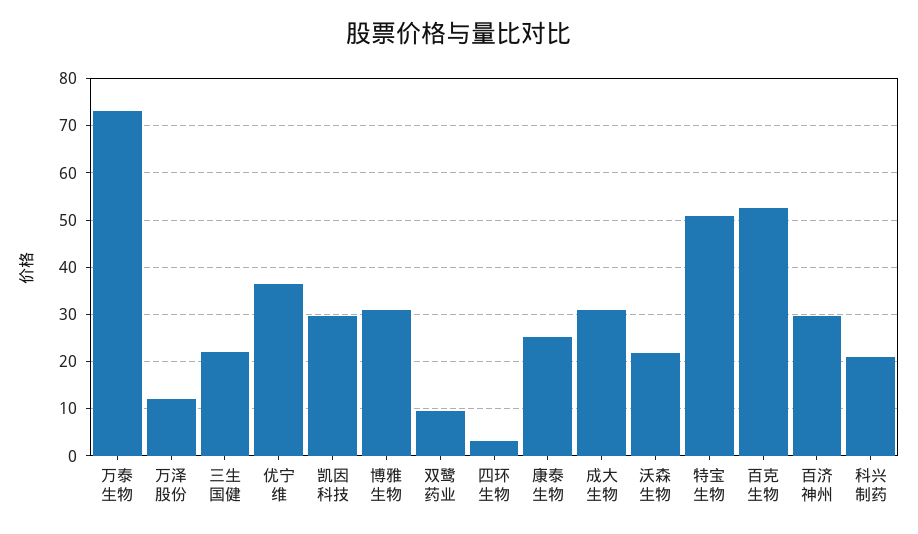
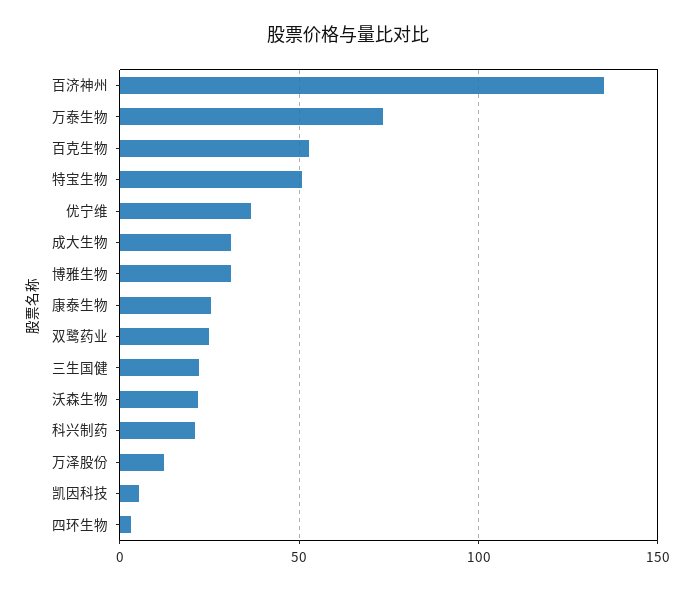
凯因科技: 30 -> 5
双鹭药业: 10 -> 25
百济神州: 30 -> 135

